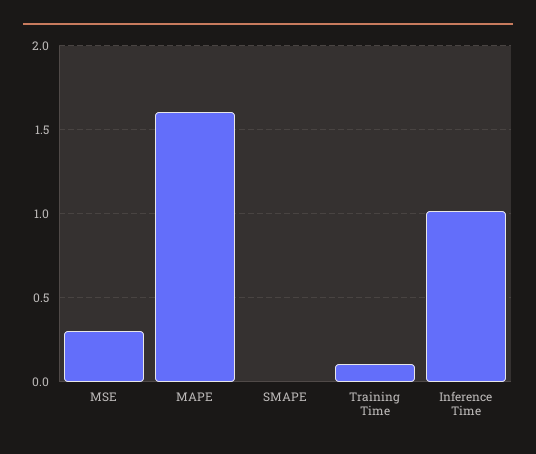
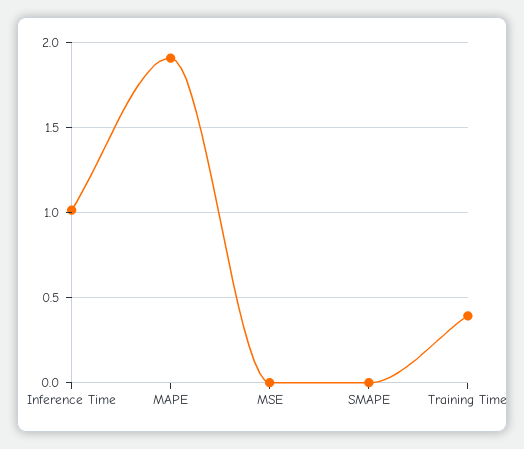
MSE: 0.3 -> 0
MAPE: 1.6 -> 1.9
Training Time: 0.1 -> 0.4

